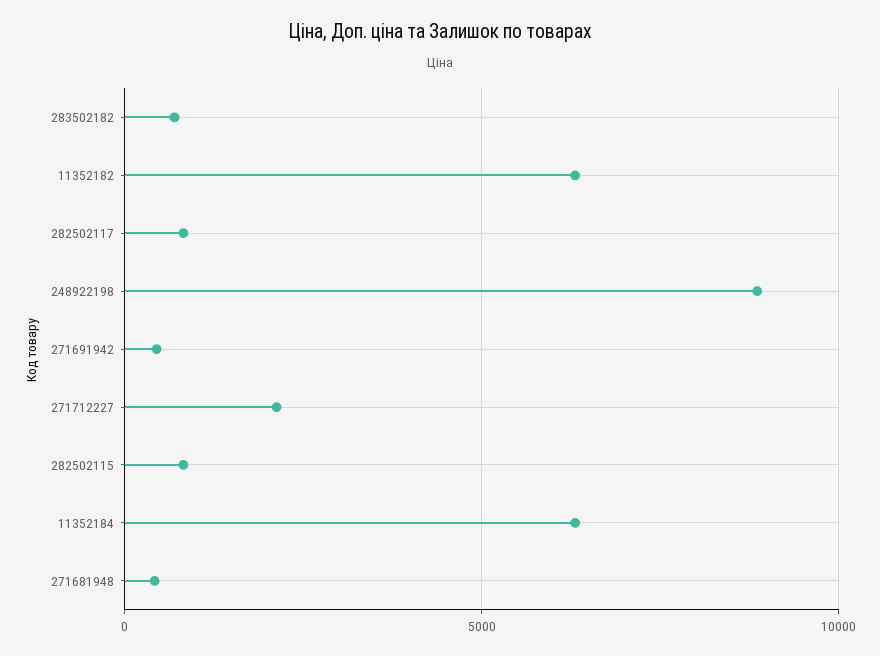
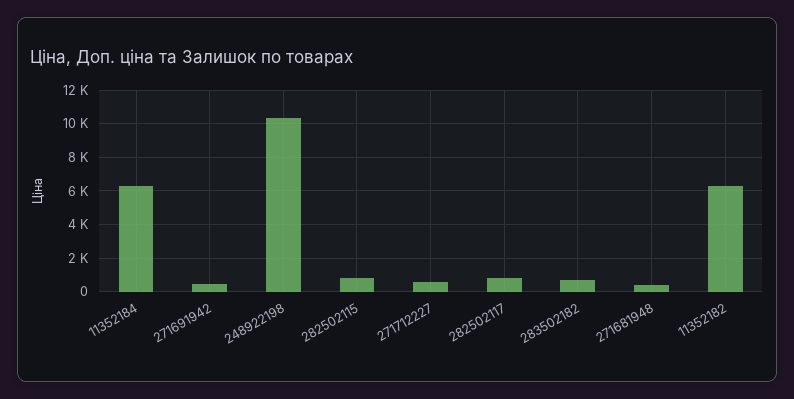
248922198: 9000 -> 10500
271712227: 2000 -> 500

